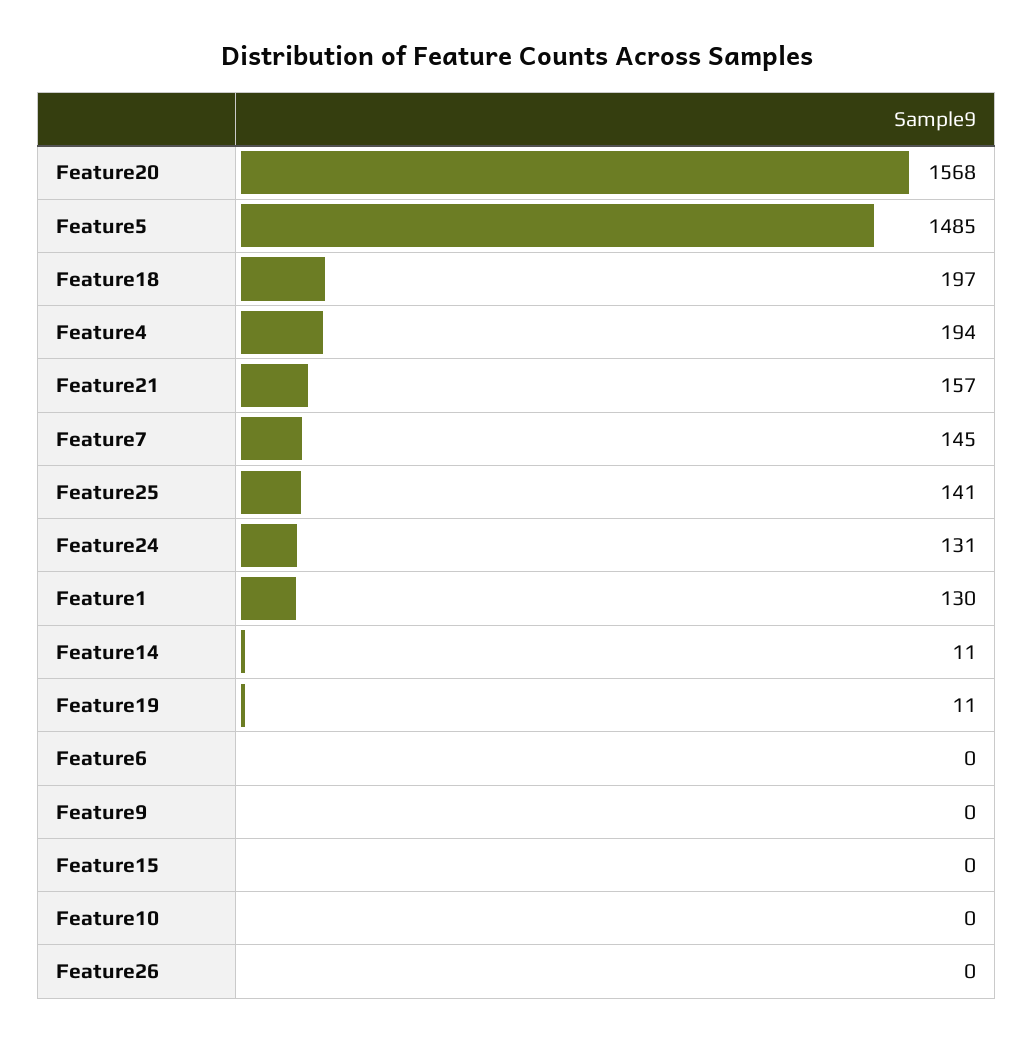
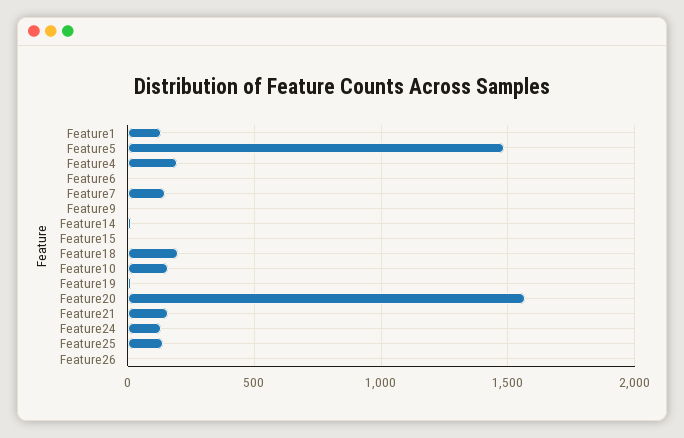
Feature10: 0 -> 150

